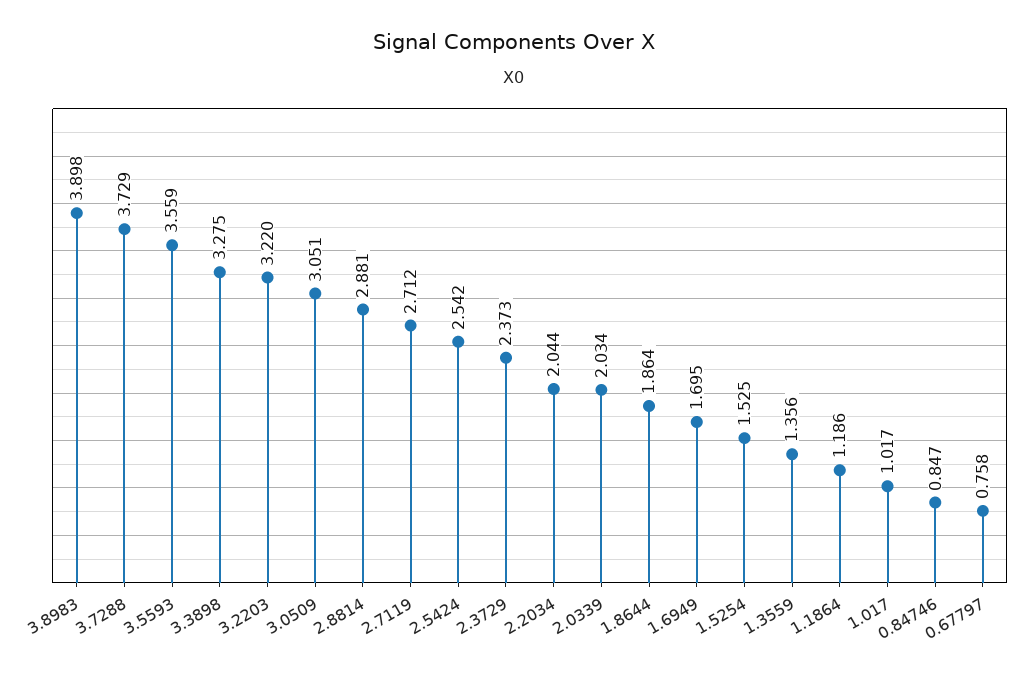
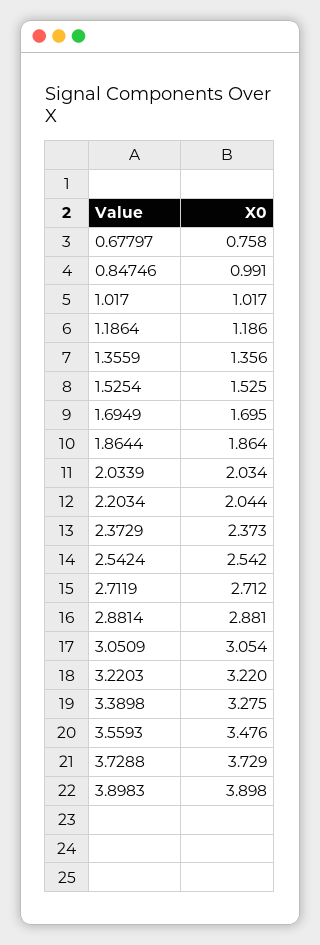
3.5593: 3.559 -> 3.476
3.0509: 3.051 -> 3.054
0.84746: 0.847 -> 0.991

